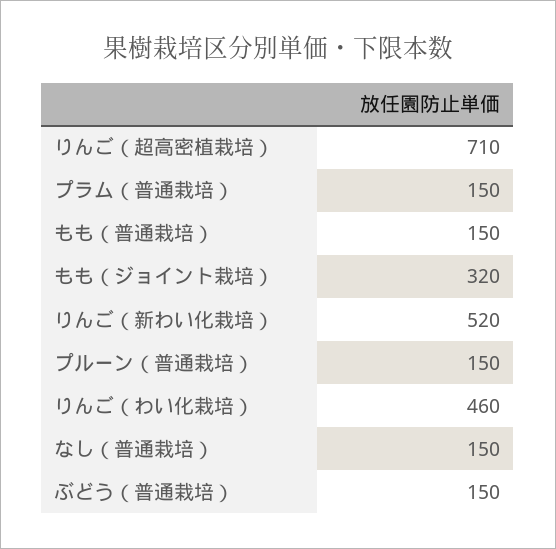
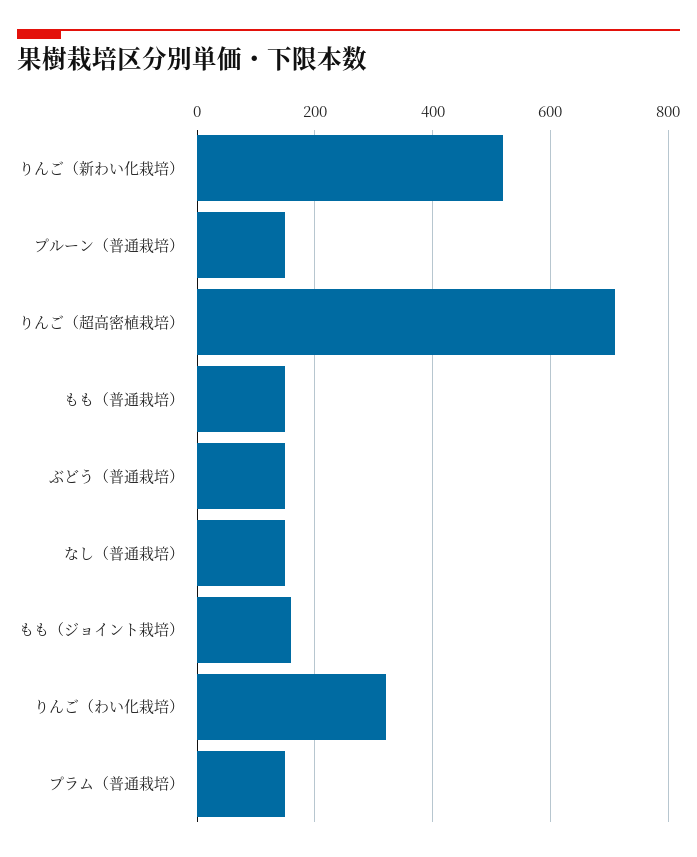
もも（ジョイント栽培）: 320 -> 160
りんご（わい化栽培）: 460 -> 320

